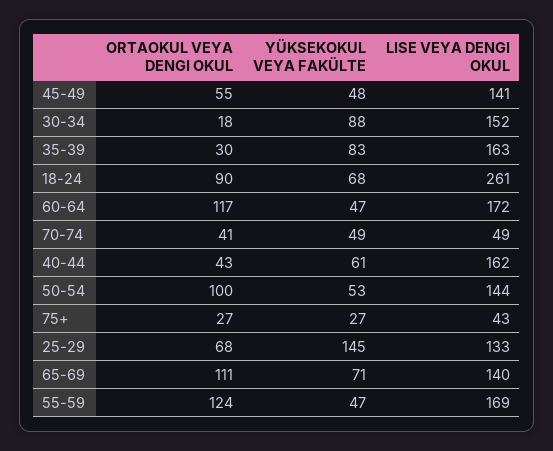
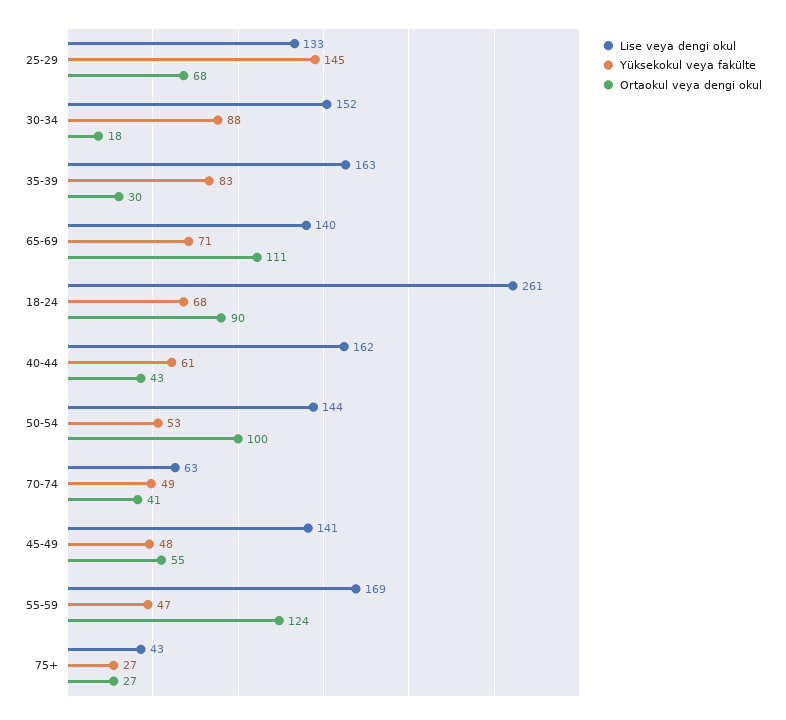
ORTAOKUL VEYA DENGI OKUL, 60-64: 117 -> none
YÜKSEKOKUL VEYA FAKÜLTE, 60-64: 47 -> none
LISE VEYA DENGI OKUL, 60-64: 172 -> none
LISE VEYA DENGI OKUL, 70-74: 49 -> 63

